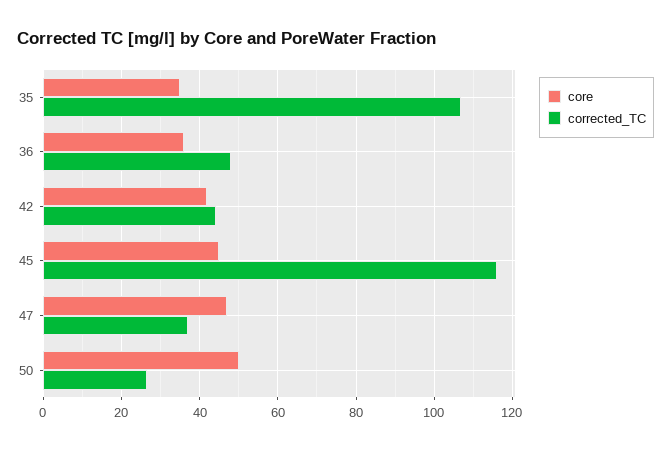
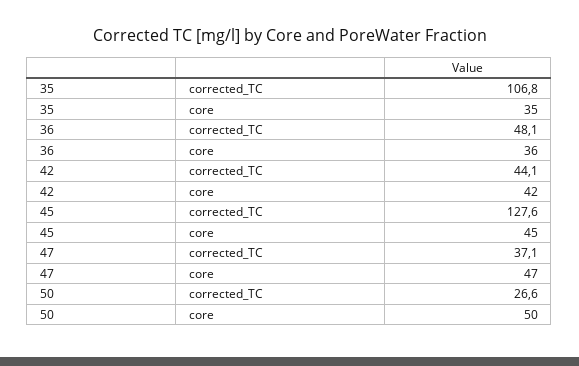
corrected_TC, 45: 116 -> 127.6

